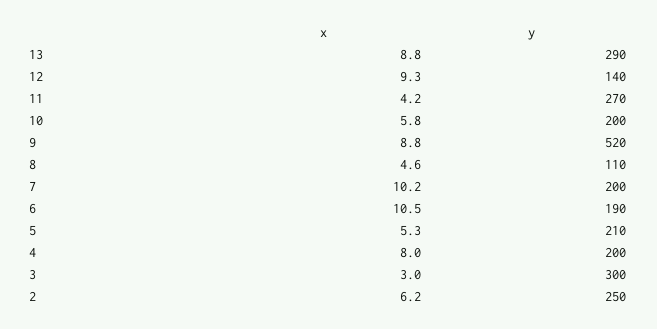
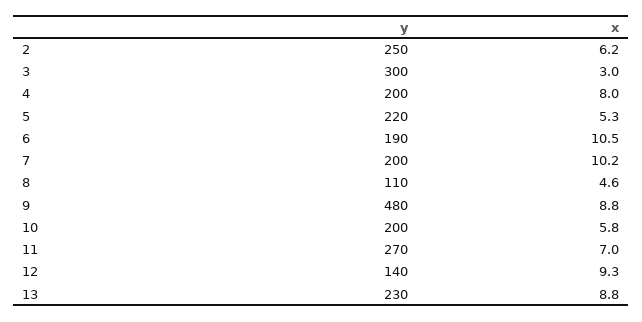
y, 13: 290 -> 230
x, 11: 4.2 -> 7
y, 9: 520 -> 480
y, 5: 210 -> 220

